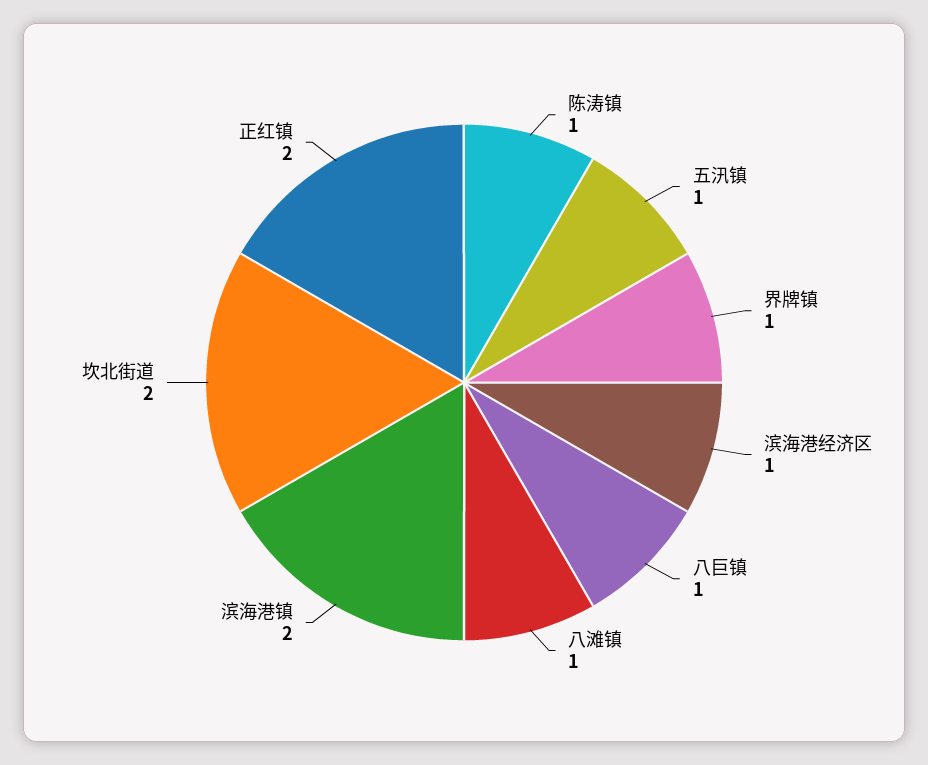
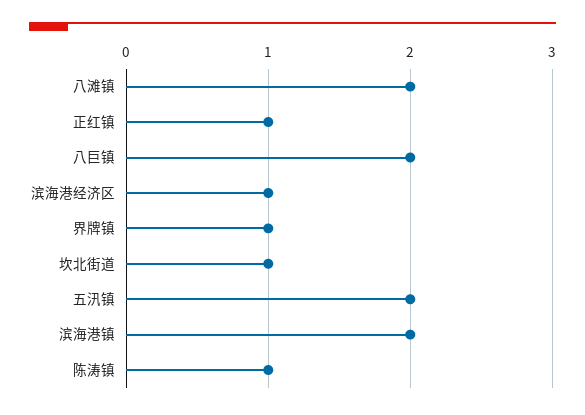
五汛镇: 1 -> 2
八巨镇: 1 -> 2
八滩镇: 1 -> 2
坎北街道: 2 -> 1
正红镇: 2 -> 1

